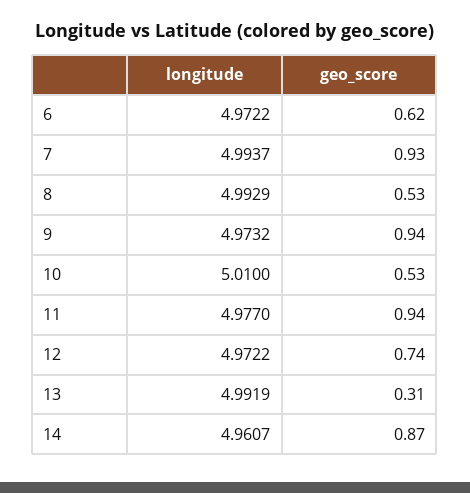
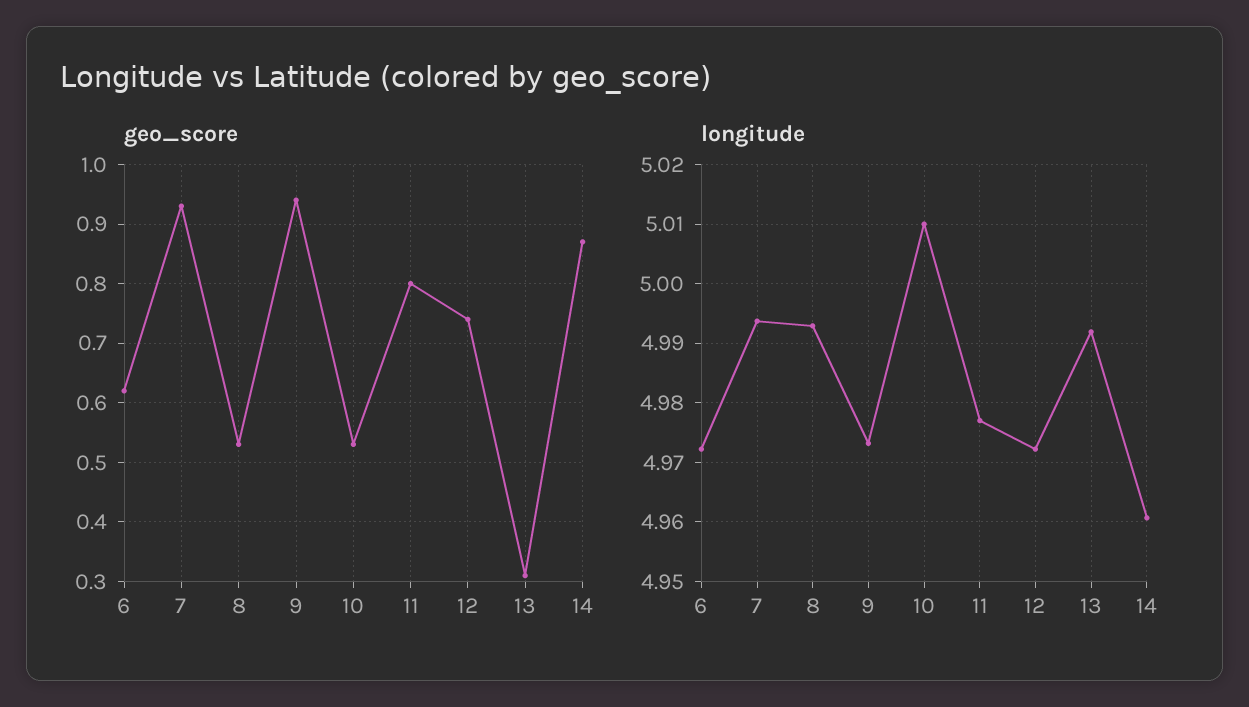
geo_score, 11: 0.94 -> 0.8

